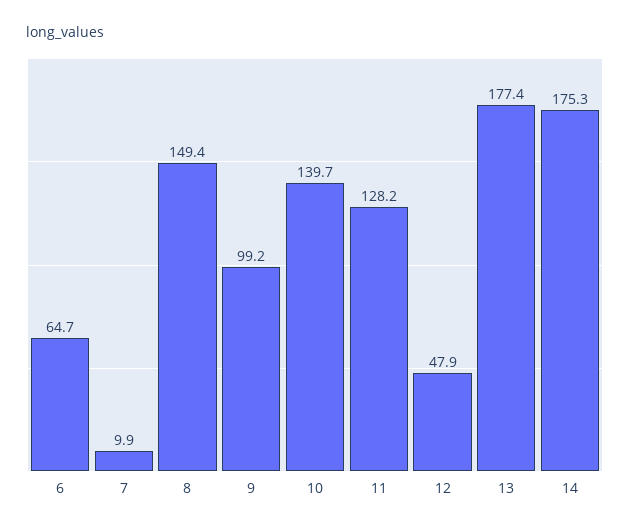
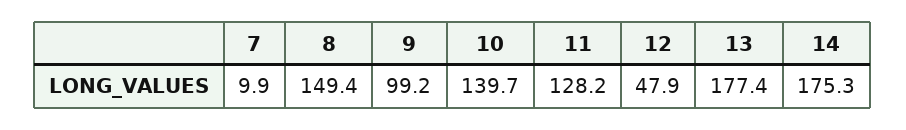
6: 64.7 -> none

